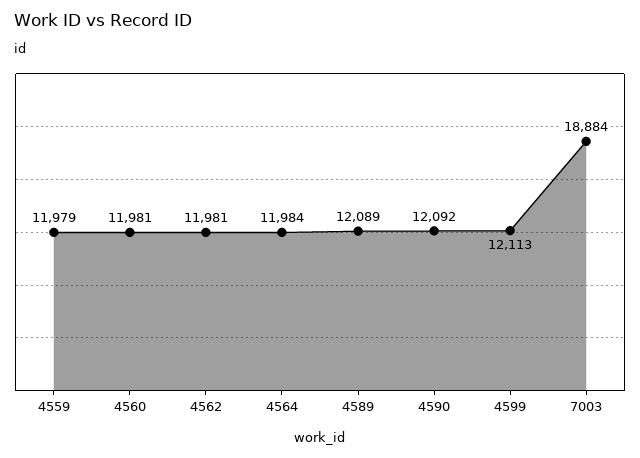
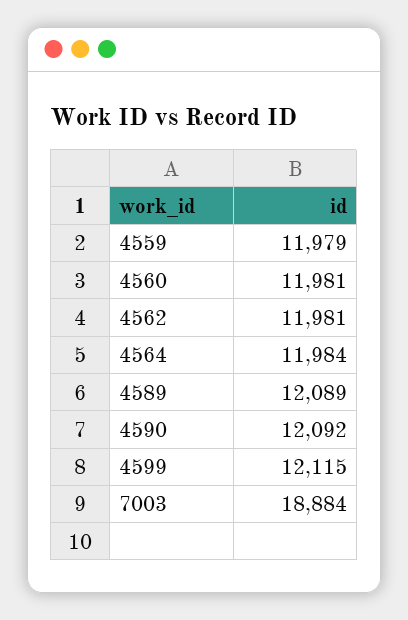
4599: 12113 -> 12115

